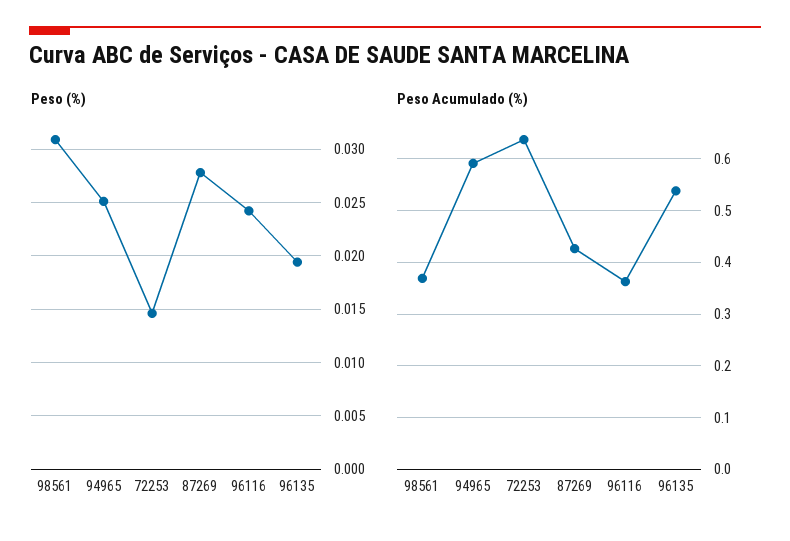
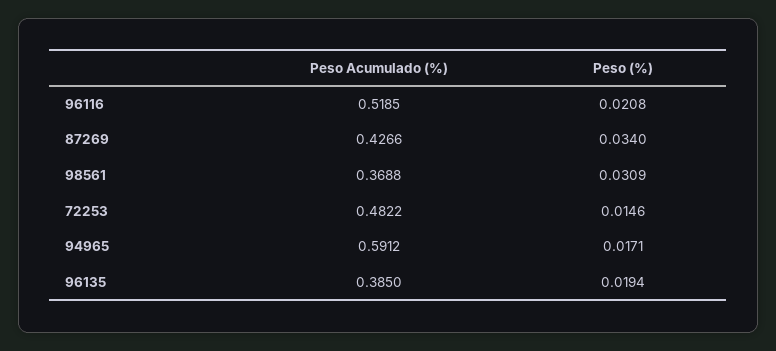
Peso (%), 94965: 0.025 -> 0.0171
Peso (%), 87269: 0.028 -> 0.034
Peso (%), 96116: 0.024 -> 0.0208
Peso Acumulado (%), 72253: 0.64 -> 0.4822
Peso Acumulado (%), 96116: 0.36 -> 0.5185
Peso Acumulado (%), 96135: 0.54 -> 0.385

